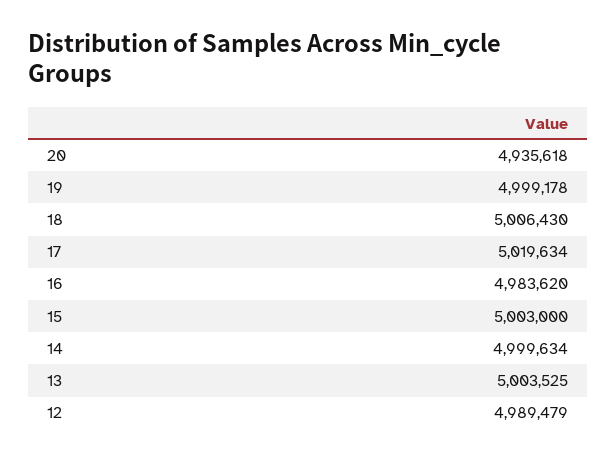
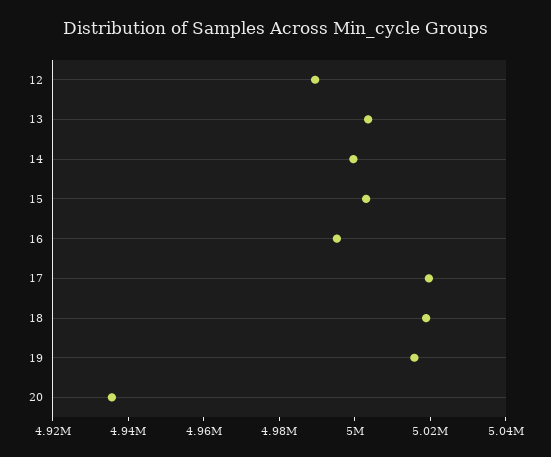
19: 4999178 -> 5015000
18: 5006430 -> 5020000
16: 4983620 -> 4995000

